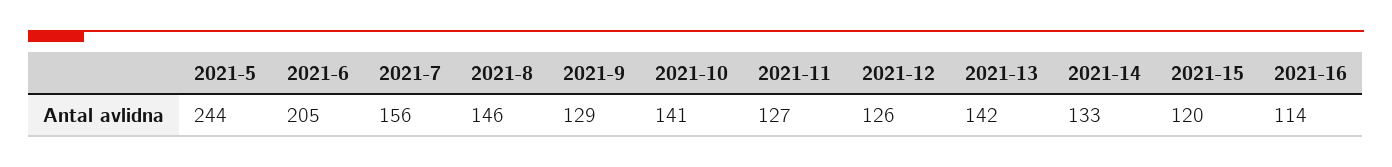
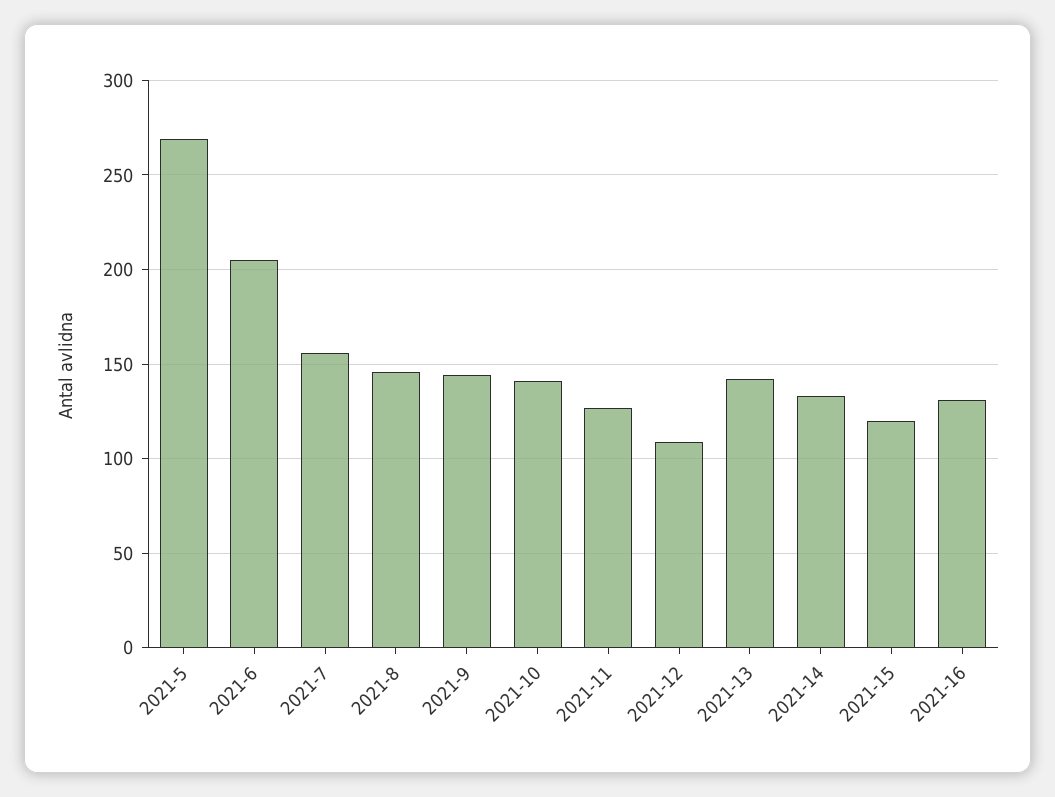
2021-5: 244 -> 270
2021-9: 129 -> 145
2021-12: 126 -> 110
2021-16: 114 -> 130

